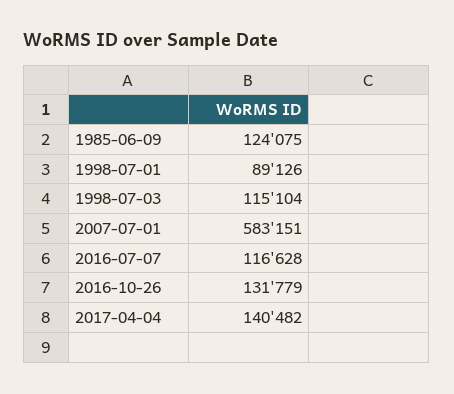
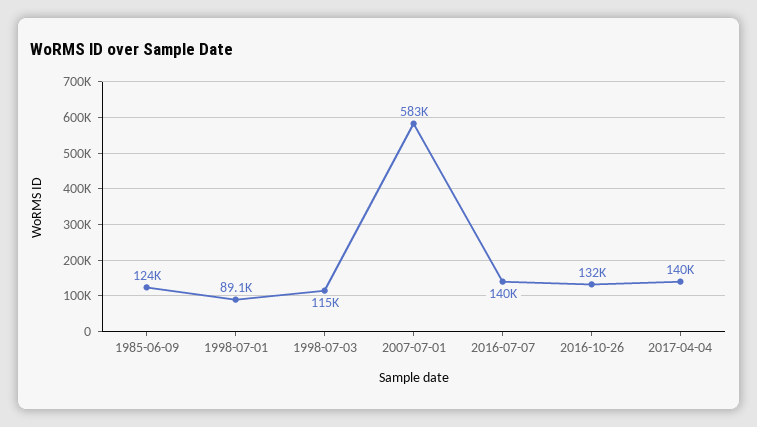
2016-07-07: 116628 -> 140000

